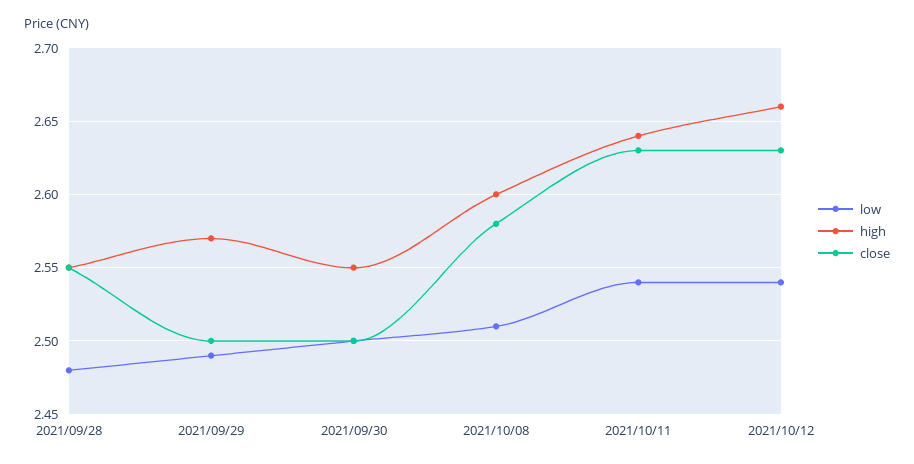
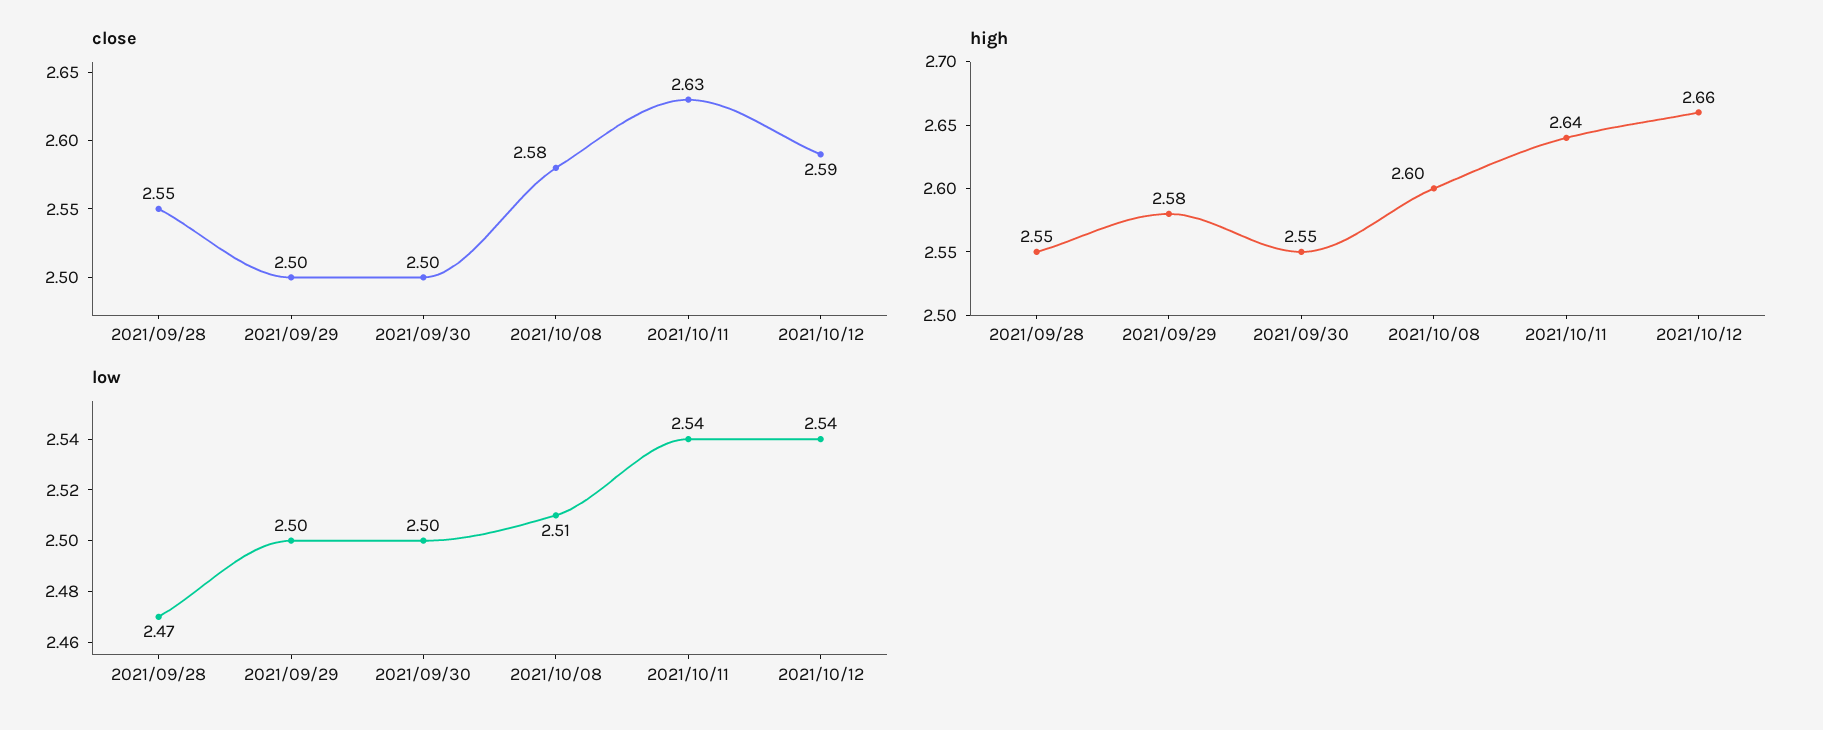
low, 2021/09/28: 2.48 -> 2.47
low, 2021/09/29: 2.49 -> 2.5
high, 2021/09/29: 2.57 -> 2.58
close, 2021/10/12: 2.63 -> 2.59

